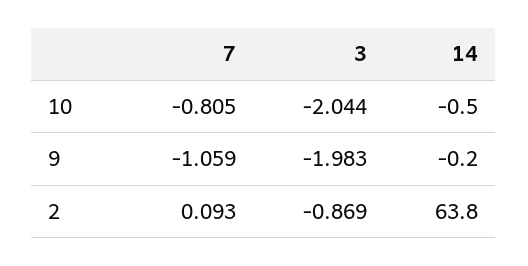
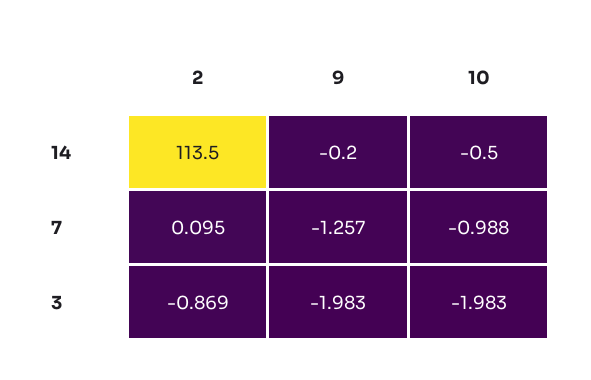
7, 10: -0.805 -> -0.988
3, 10: -2.044 -> -1.983
7, 9: -1.059 -> -1.257
7, 2: 0.093 -> 0.095
14, 2: 63.8 -> 113.5

